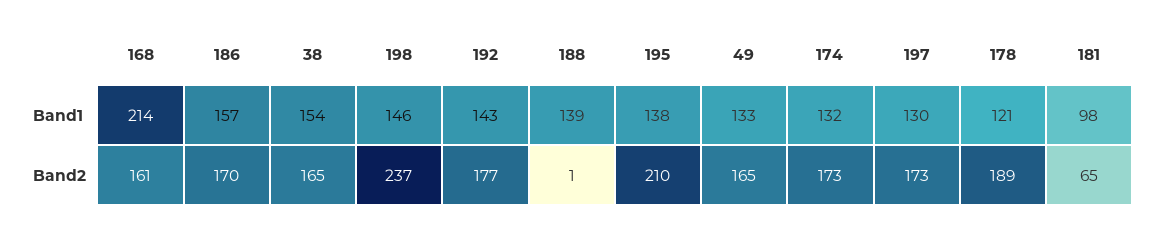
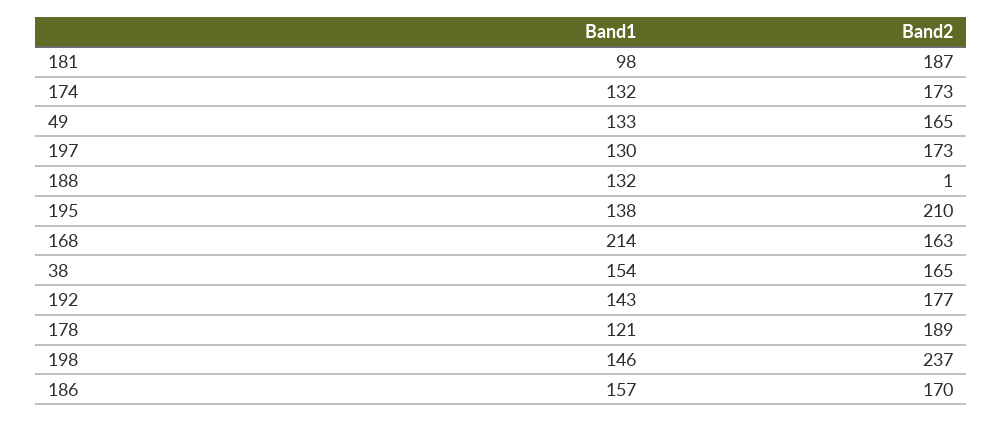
188, Band1: 139 -> 132
168, Band2: 161 -> 163
181, Band2: 65 -> 187

